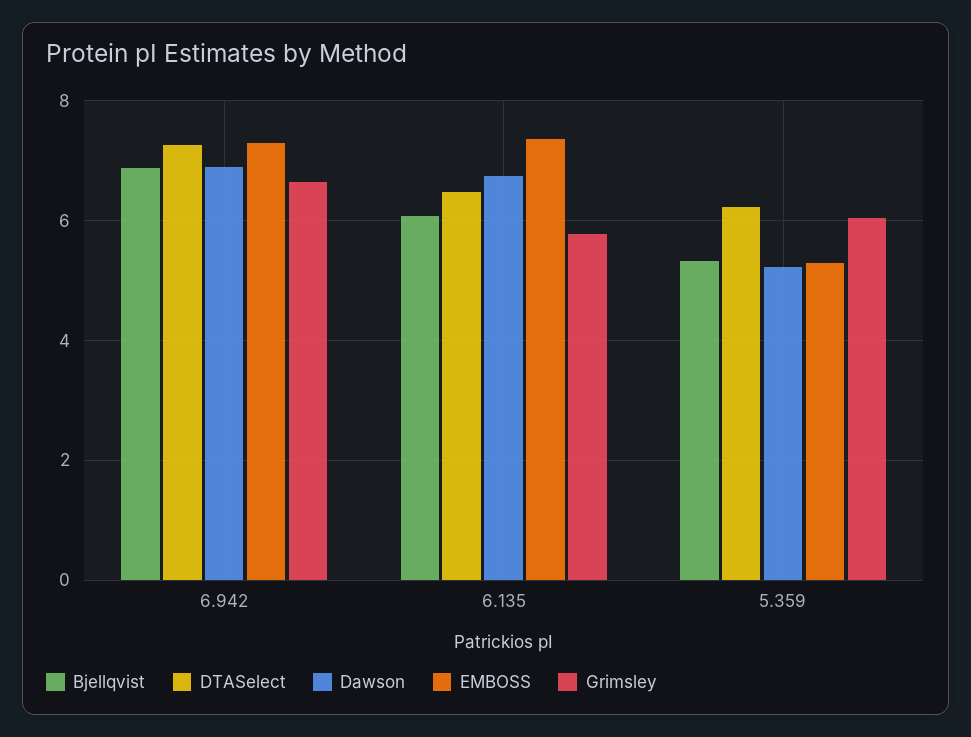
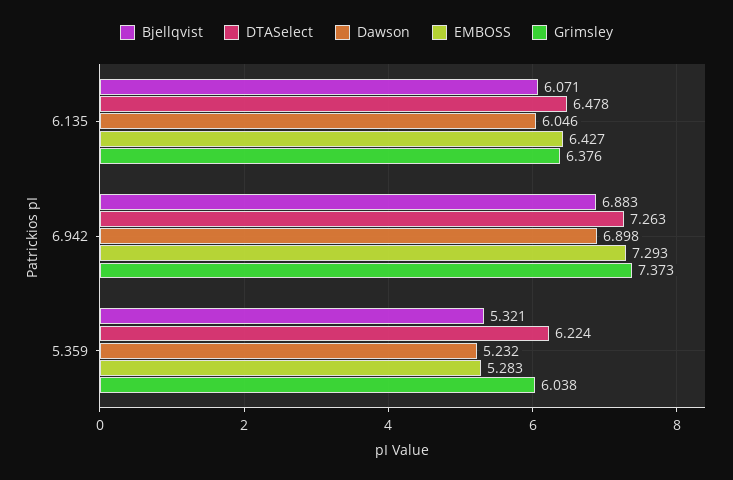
Grimsley, 6.942: 6.6 -> 7.373
Dawson, 6.135: 6.8 -> 6.046
EMBOSS, 6.135: 7.4 -> 6.427
Grimsley, 6.135: 5.8 -> 6.376

